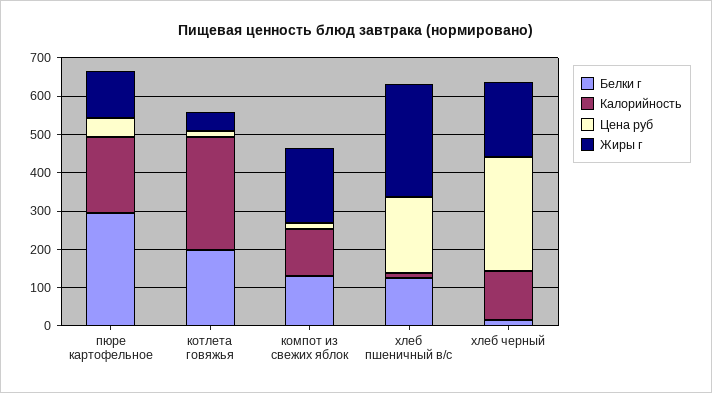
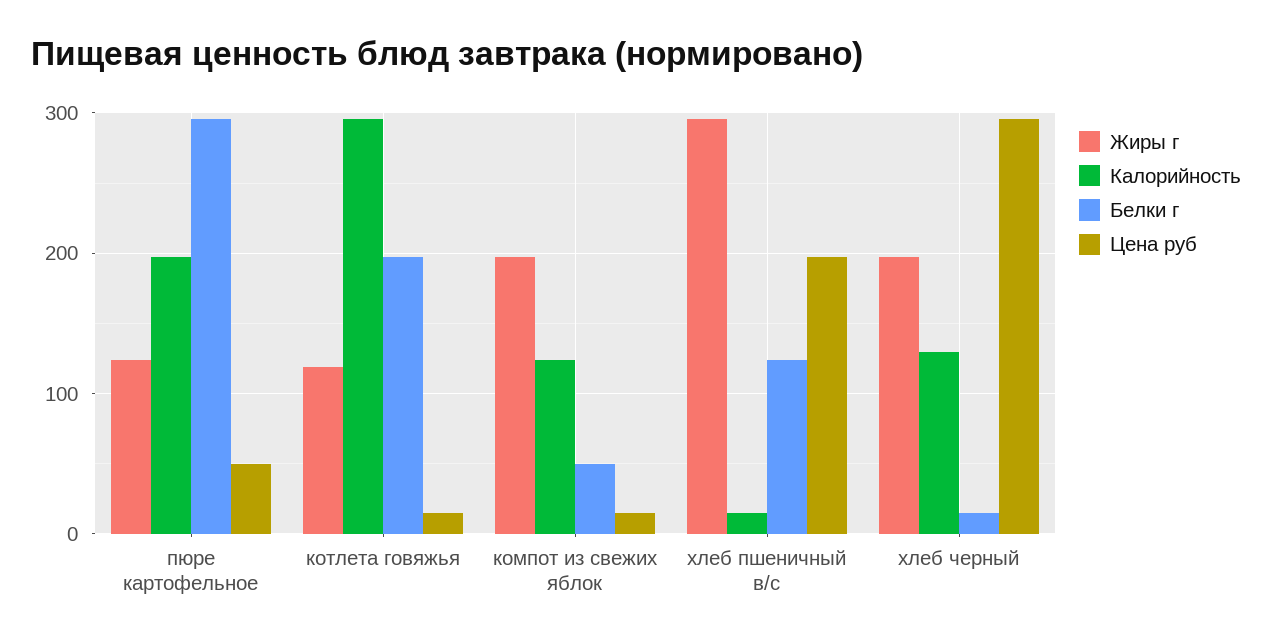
Жиры г, котлета говяжья: 50 -> 120
Белки г, компот из свежих яблок: 125 -> 50

